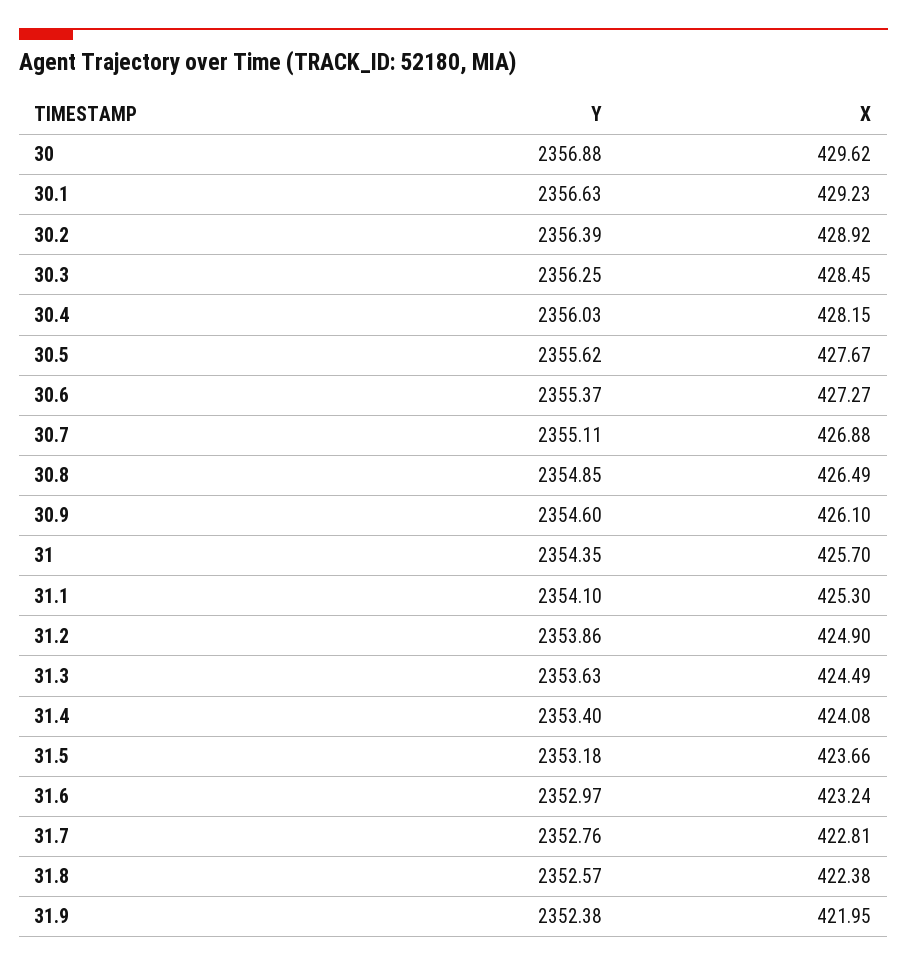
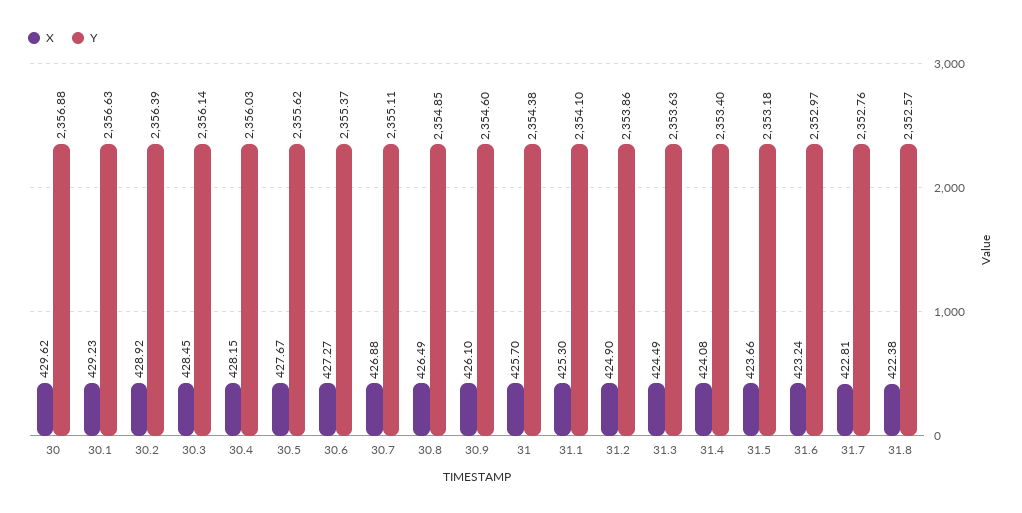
Y, 30.3: 2356.25 -> 2356.14
Y, 31: 2354.35 -> 2354.38
Y, 31.9: 2352.38 -> none
X, 31.9: 421.95 -> none

